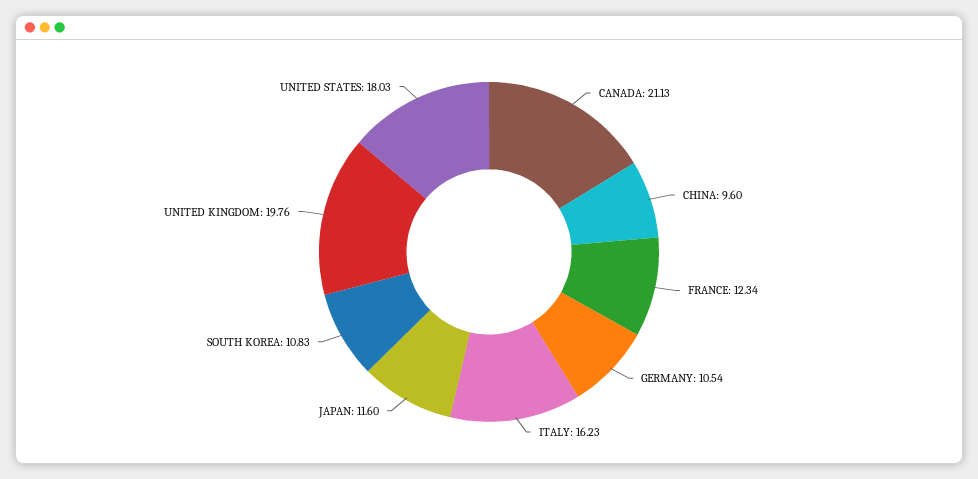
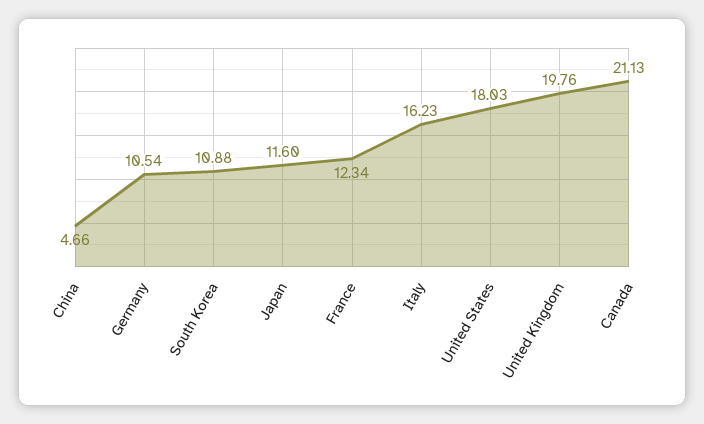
CHINA: 9.6 -> 4.66
SOUTH KOREA: 10.83 -> 10.88

